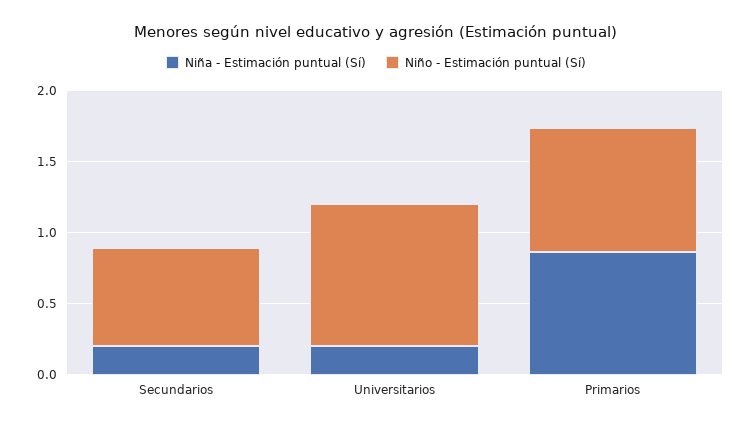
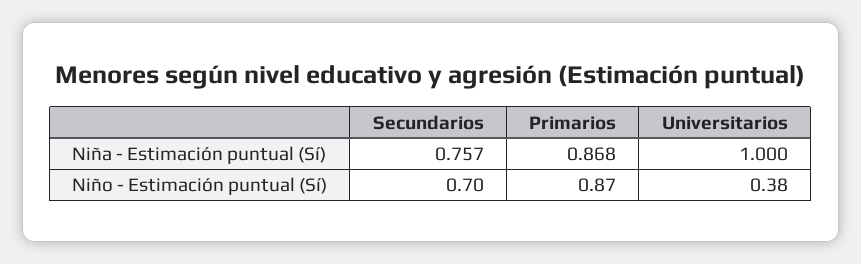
Niña - Estimación puntual (Sí), Secundarios: 0.2 -> 0.757
Niña - Estimación puntual (Sí), Universitarios: 0.2 -> 1
Niño - Estimación puntual (Sí), Universitarios: 1 -> 0.38

